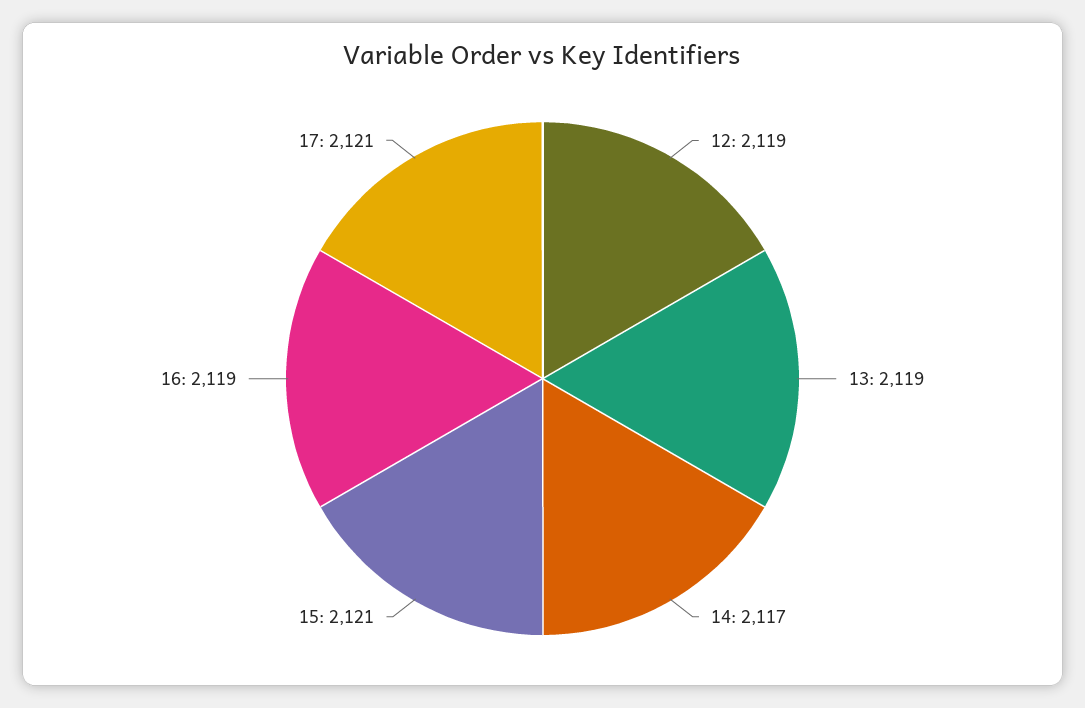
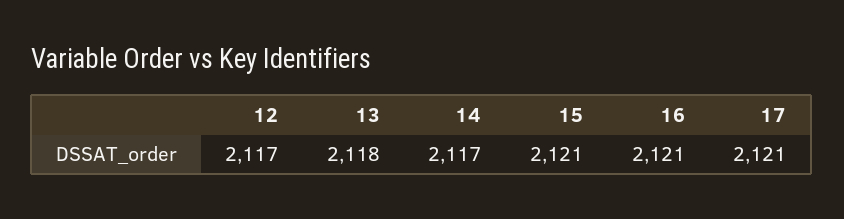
12: 2119 -> 2117
13: 2119 -> 2118
16: 2119 -> 2121

